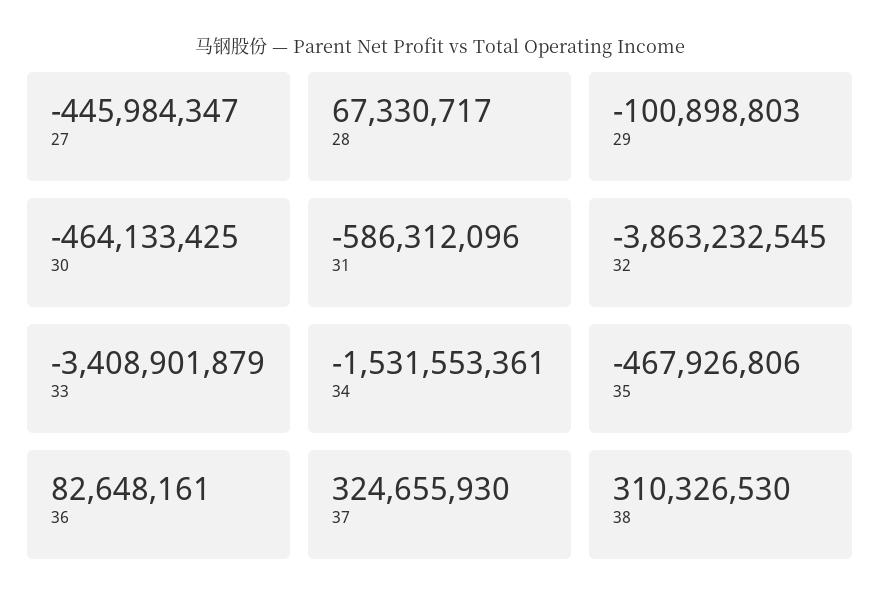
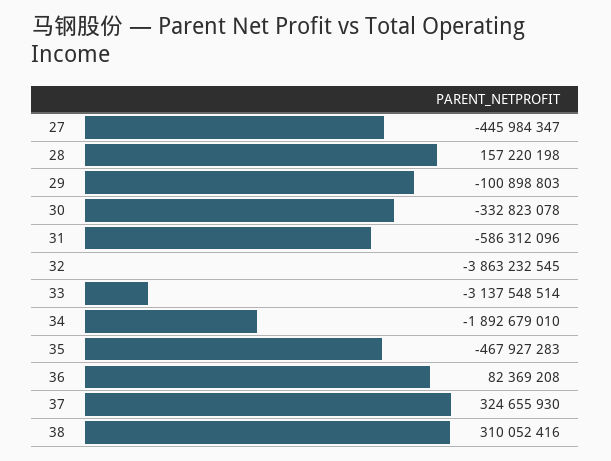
28: 67330717 -> 157220198
30: -464133425 -> -332823078
33: -3408901879 -> -3137548514
34: -1531553361 -> -1892679010
35: -467926806 -> -467927283
36: 82648161 -> 82369208
38: 310326530 -> 310052416

